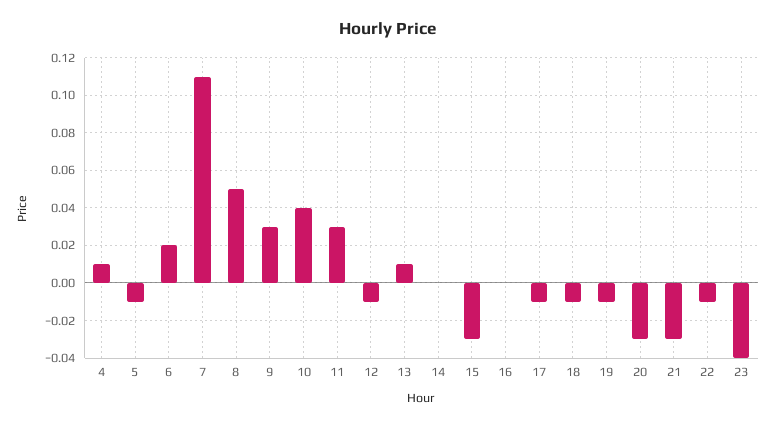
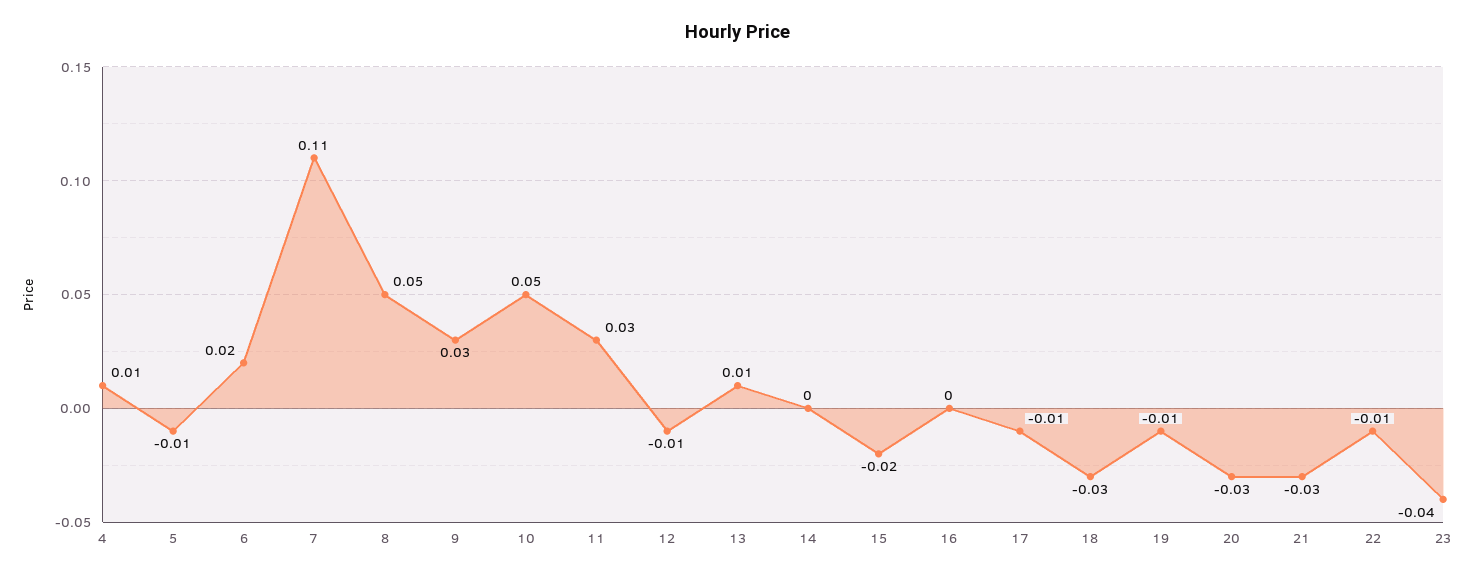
10: 0.04 -> 0.05
15: -0.03 -> -0.02
18: -0.01 -> -0.03

